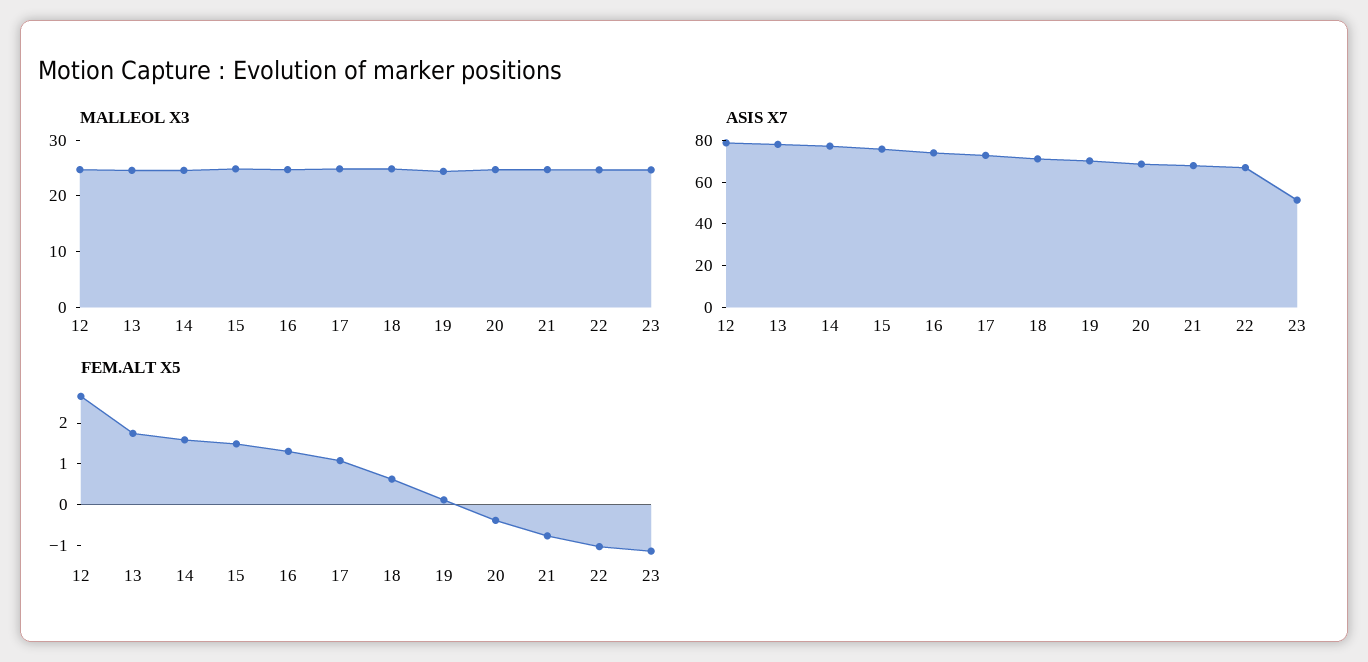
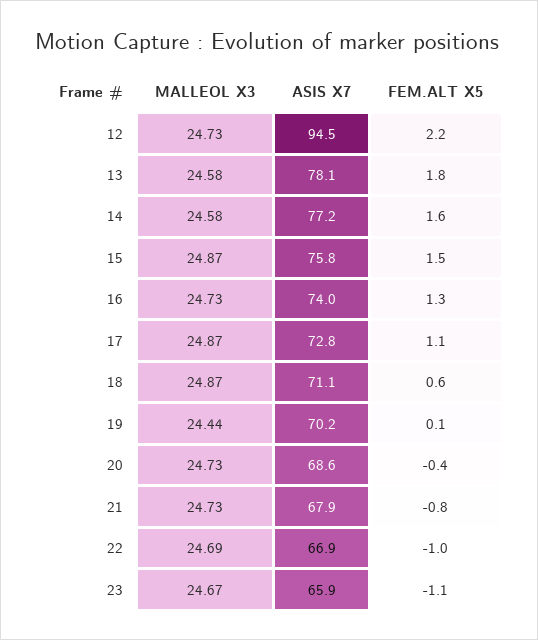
ASIS X7, 12: 80 -> 94.5
ASIS X7, 23: 50 -> 65.9
FEM.ALT X5, 12: 2.6 -> 2.2

